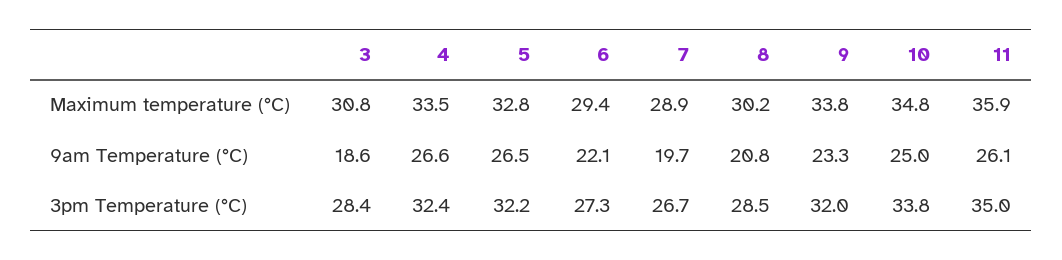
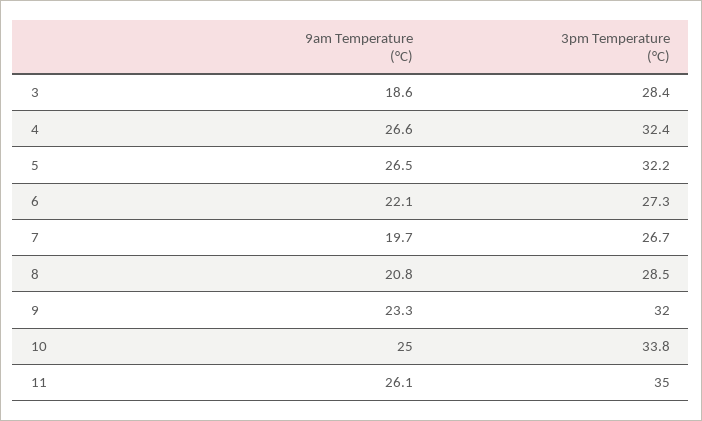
3, Maximum temperature (°C): 30.8 -> none
4, Maximum temperature (°C): 33.5 -> none
5, Maximum temperature (°C): 32.8 -> none
6, Maximum temperature (°C): 29.4 -> none
7, Maximum temperature (°C): 28.9 -> none
8, Maximum temperature (°C): 30.2 -> none
9, Maximum temperature (°C): 33.8 -> none
10, Maximum temperature (°C): 34.8 -> none
11, Maximum temperature (°C): 35.9 -> none

